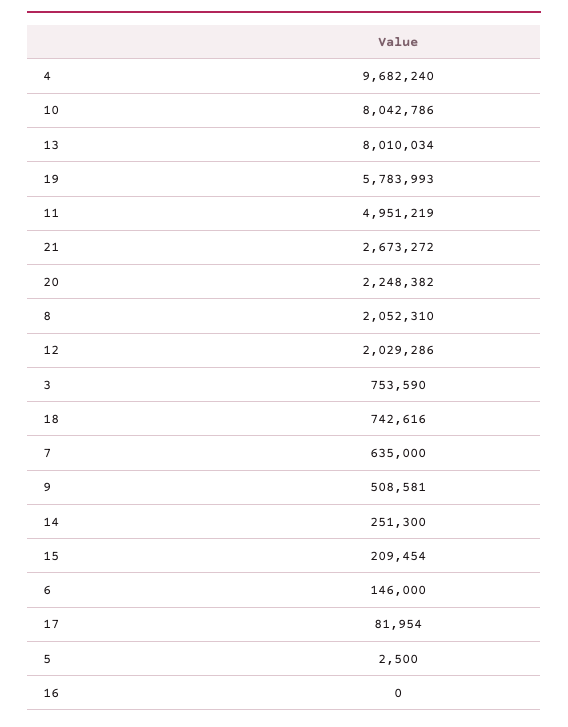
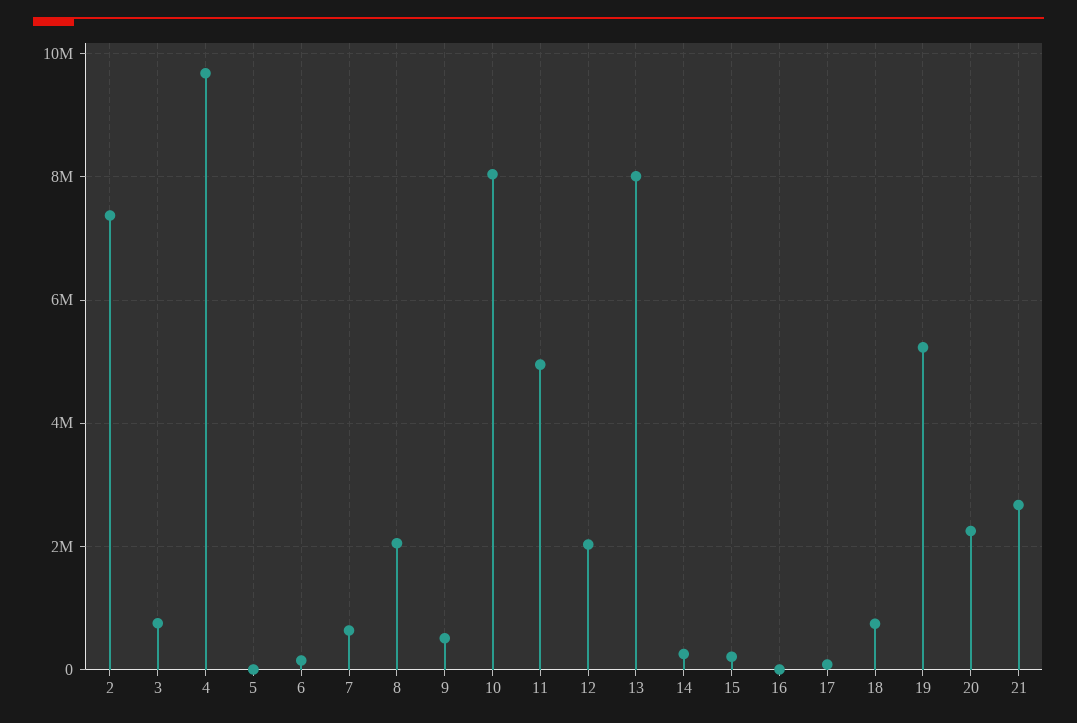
19: 5783993 -> 5200000
2: none -> 7400000

